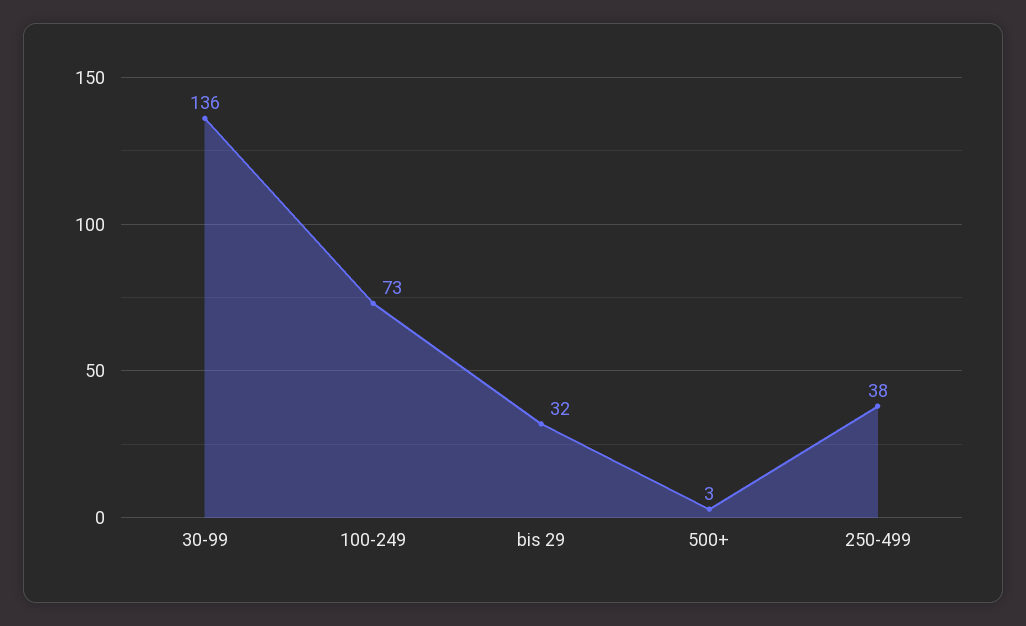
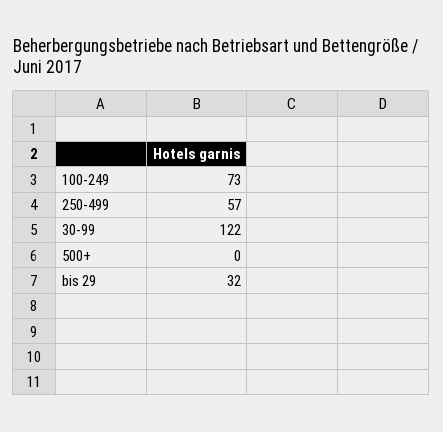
30-99: 136 -> 122
500+: 3 -> 0
250-499: 38 -> 57

